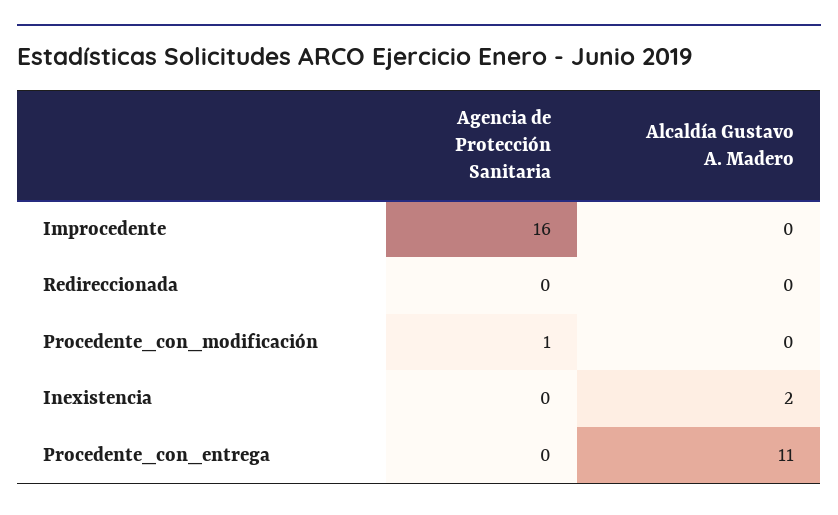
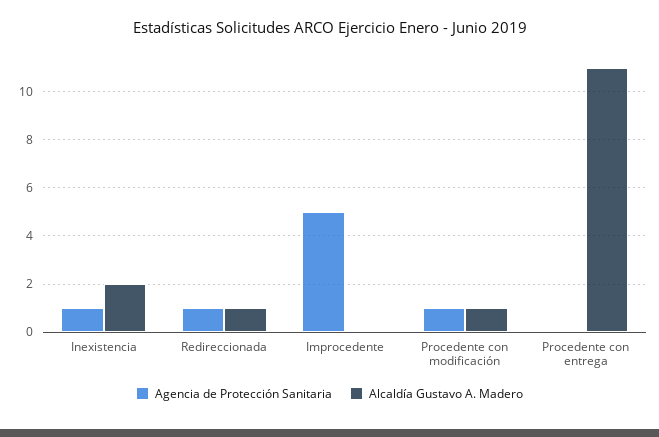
Agencia de Protección Sanitaria, Improcedente: 16 -> 5
Agencia de Protección Sanitaria, Redireccionada: 0 -> 1
Alcaldía Gustavo A. Madero, Redireccionada: 0 -> 1
Alcaldía Gustavo A. Madero, Procedente_con_modificación: 0 -> 1
Agencia de Protección Sanitaria, Inexistencia: 0 -> 1

